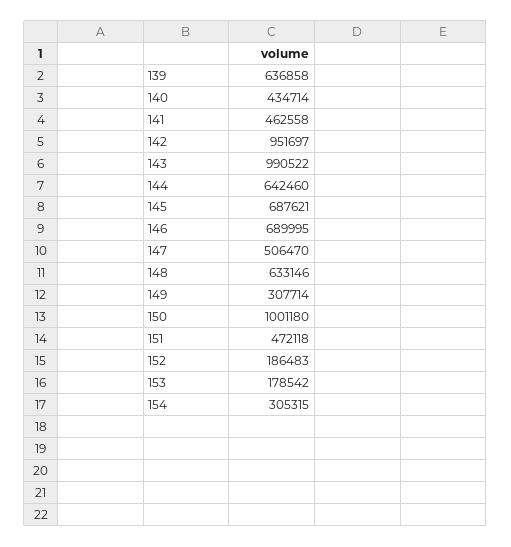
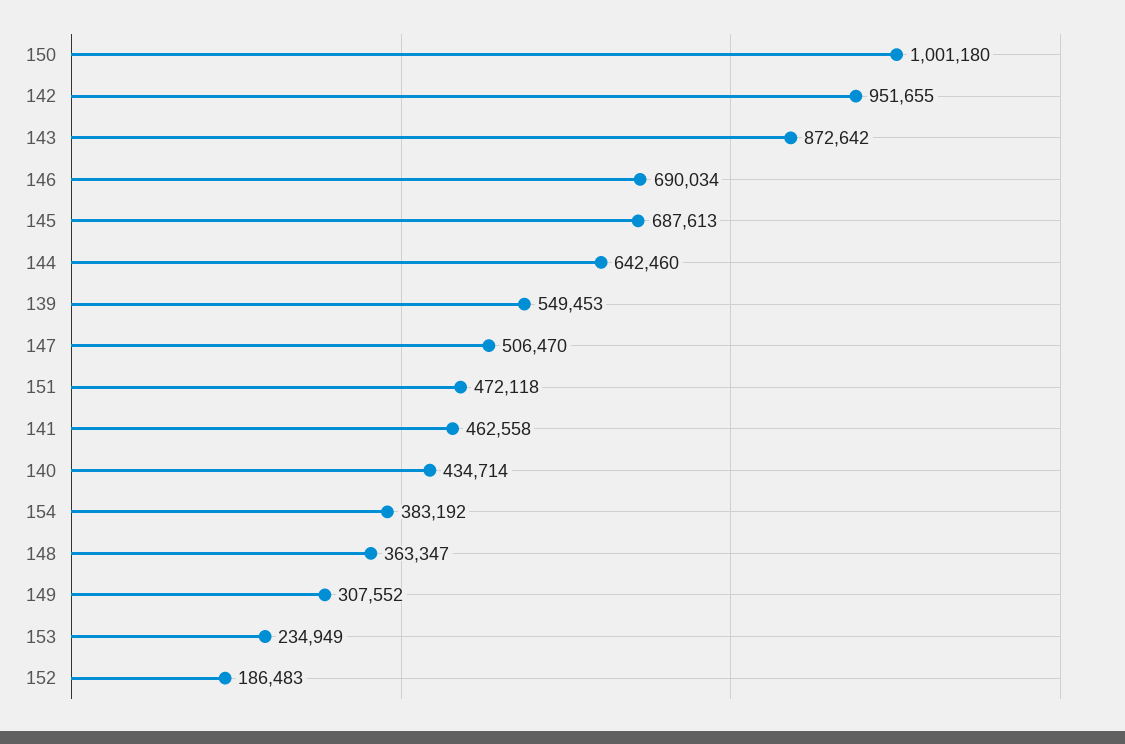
139: 636858 -> 549453
142: 951697 -> 951655
143: 990522 -> 872642
145: 687621 -> 687613
146: 689995 -> 690034
148: 633146 -> 363347
149: 307714 -> 307552
153: 178542 -> 234949
154: 305315 -> 383192

